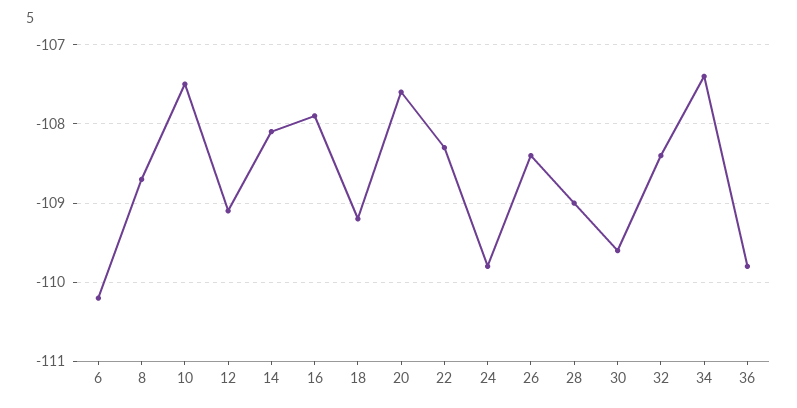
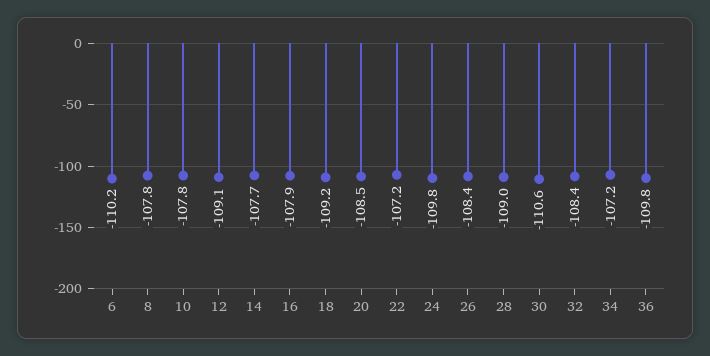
8: -108.7 -> -107.8
10: -107.5 -> -107.8
14: -108.1 -> -107.7
20: -107.6 -> -108.5
22: -108.3 -> -107.2
30: -109.6 -> -110.6
34: -107.4 -> -107.2

